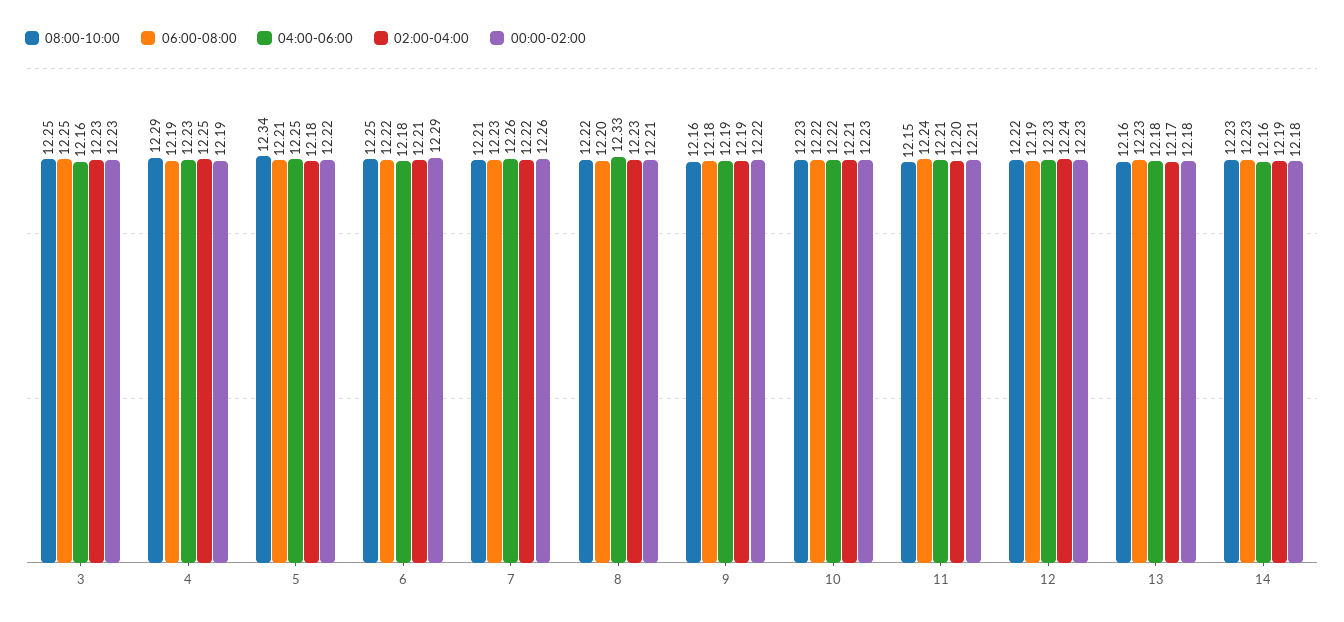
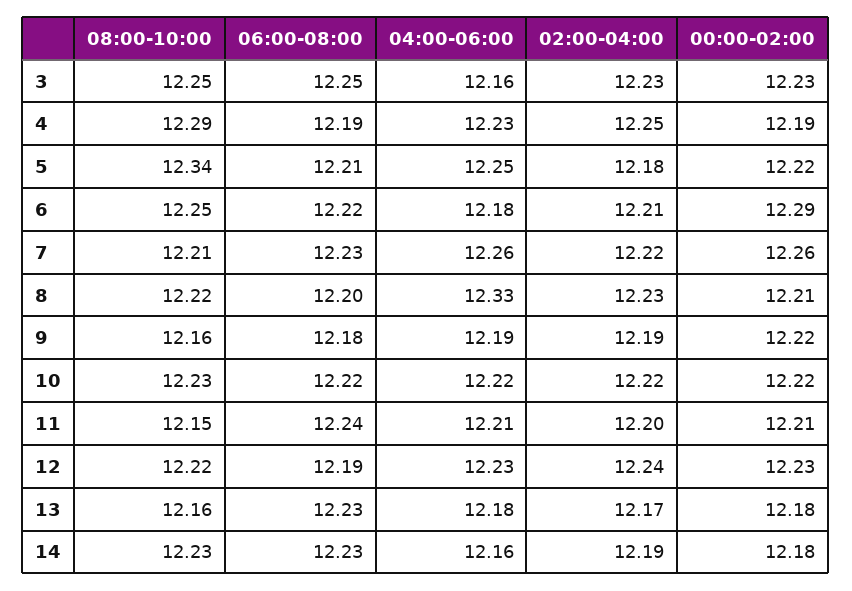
02:00-04:00, 10: 12.21 -> 12.22
00:00-02:00, 10: 12.23 -> 12.22

